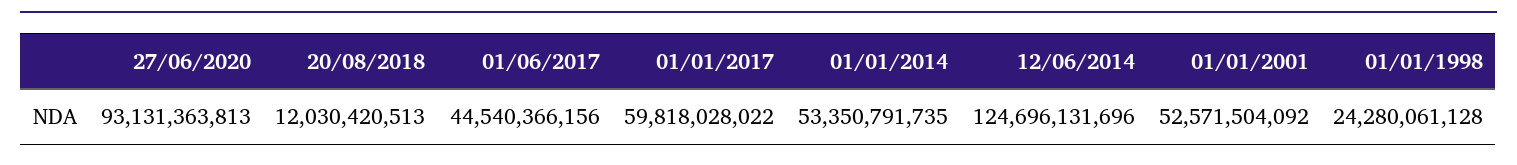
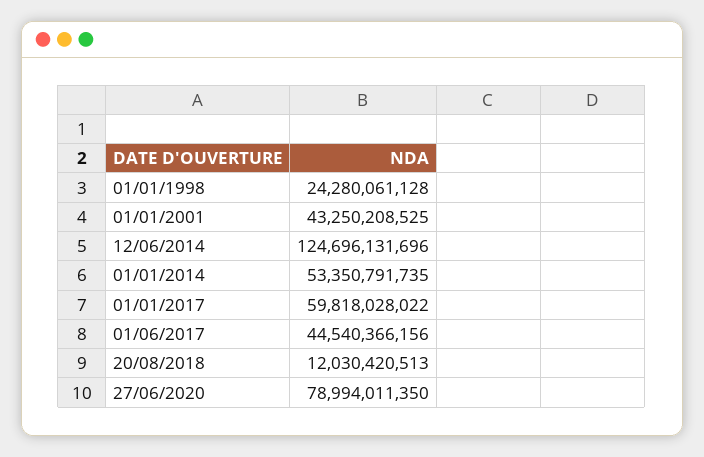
27/06/2020: 93131363813 -> 78994011350
01/01/2001: 52571504092 -> 43250208525

